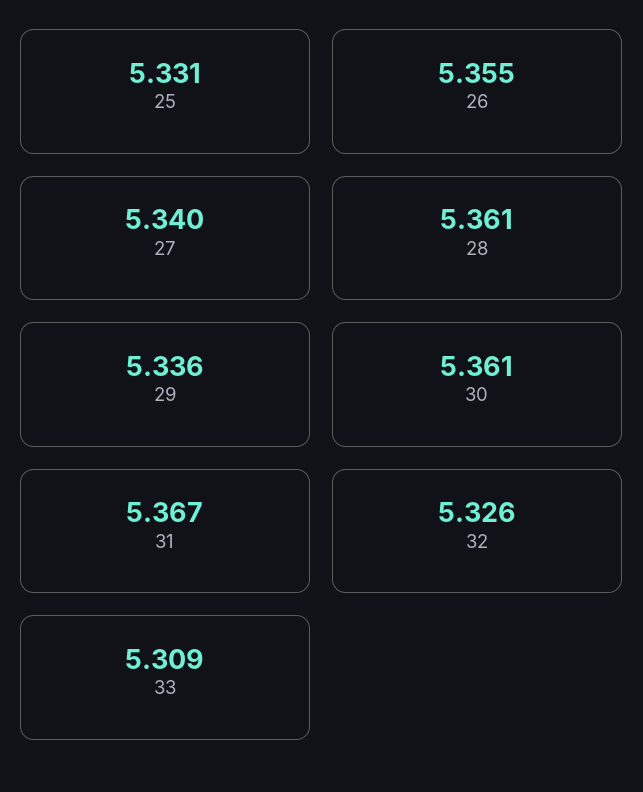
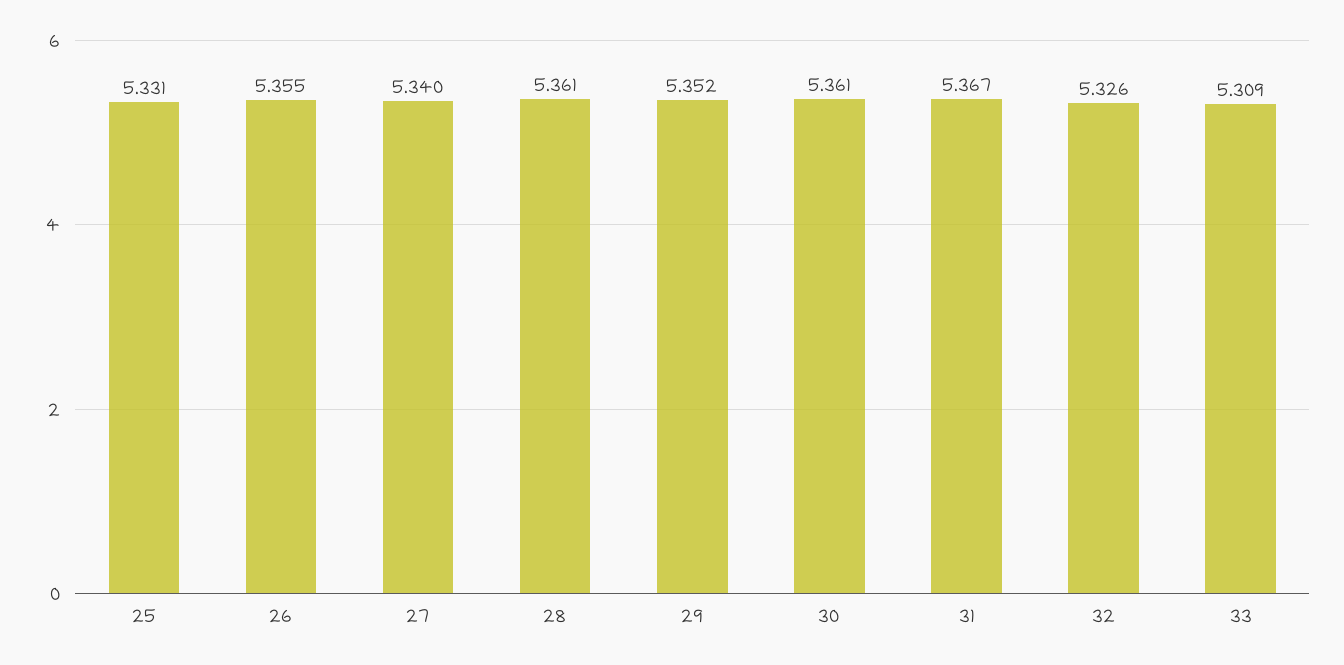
29: 5.336 -> 5.352

